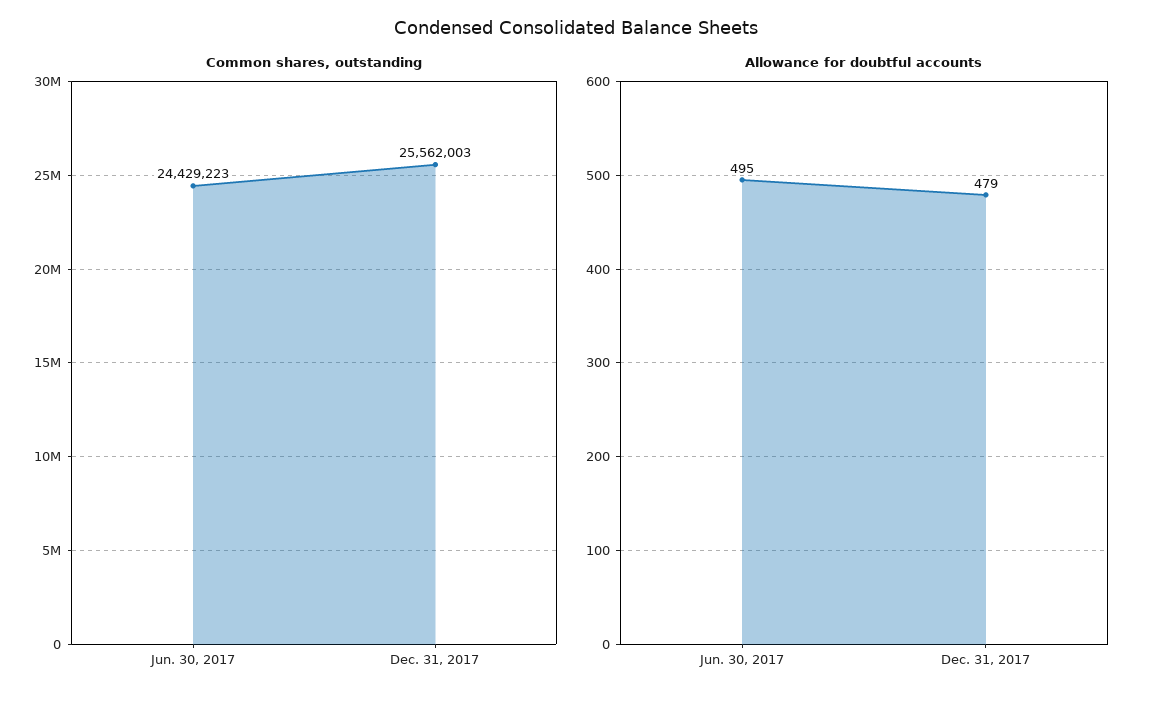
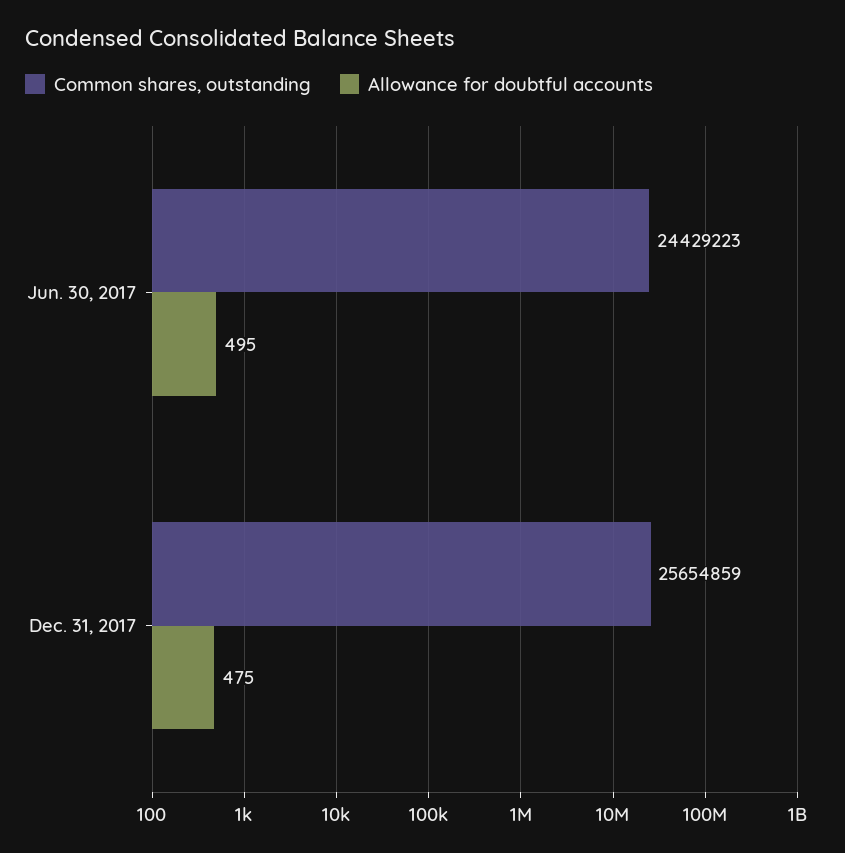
Common shares, outstanding, Dec. 31, 2017: 25562003 -> 25654859
Allowance for doubtful accounts, Dec. 31, 2017: 479 -> 475

